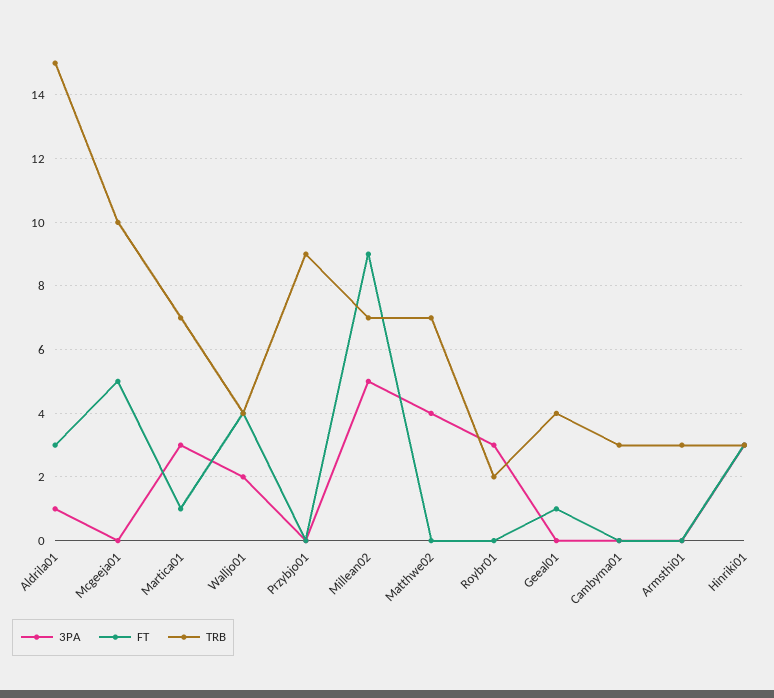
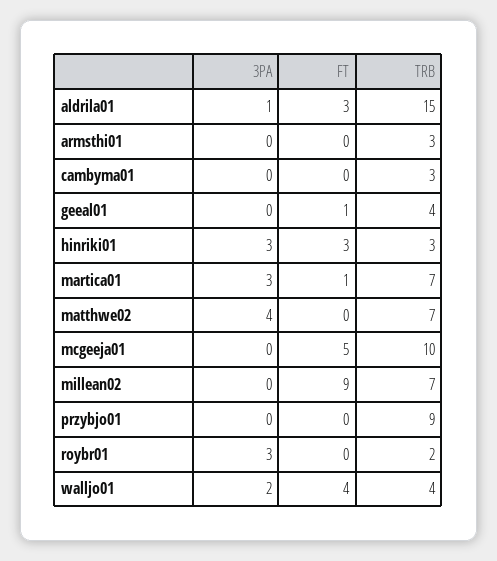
3PA, Millean02: 5 -> 0

